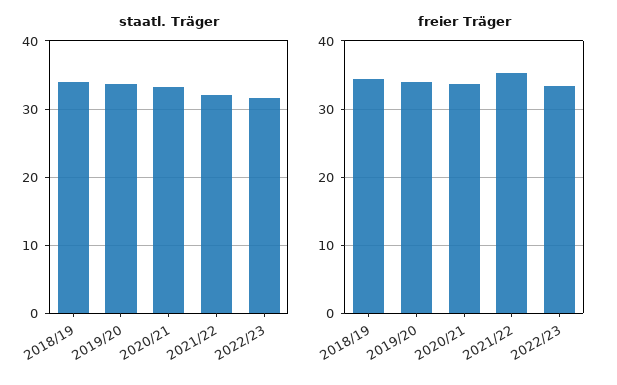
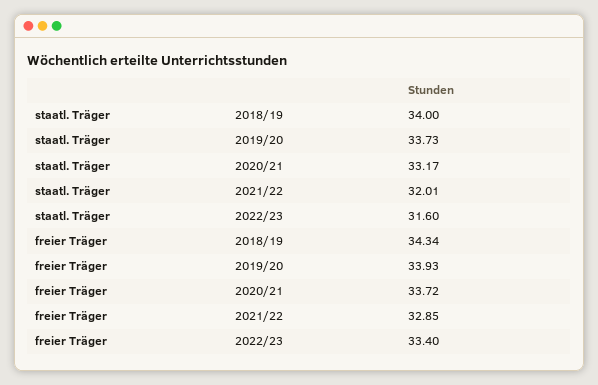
freier Träger, 2021/22: 35 -> 32.85

